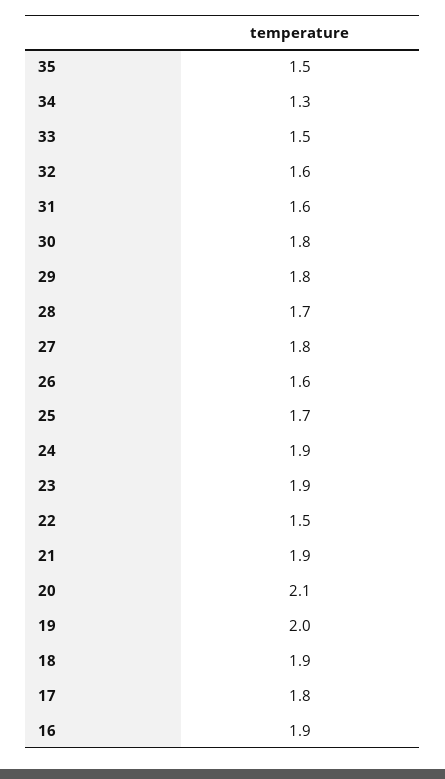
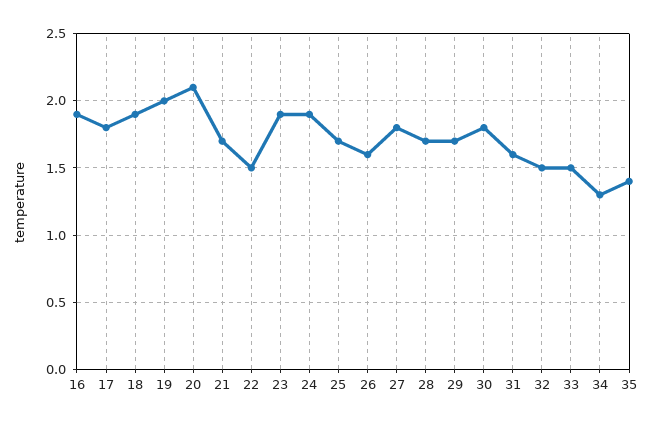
35: 1.5 -> 1.4
32: 1.6 -> 1.5
29: 1.8 -> 1.7
21: 1.9 -> 1.7

